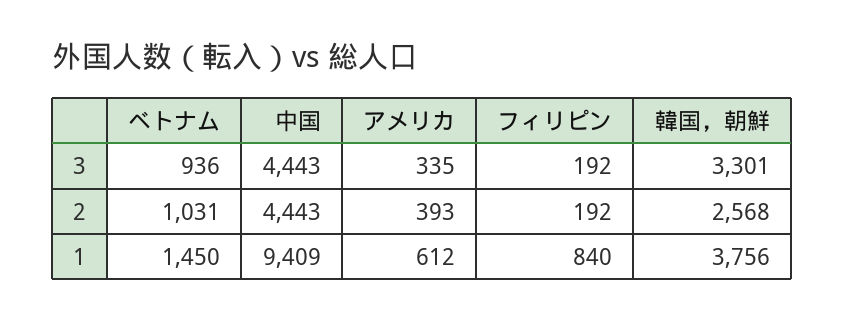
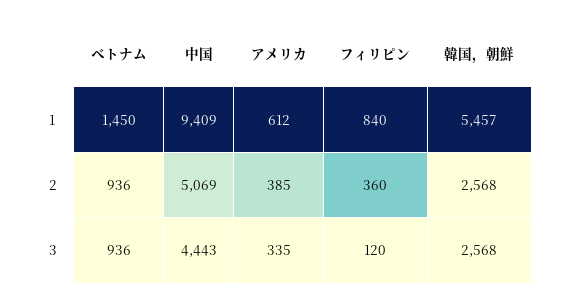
フィリピン, 3: 192 -> 120
韓国，朝鮮, 3: 3301 -> 2568
ベトナム, 2: 1031 -> 936
中国, 2: 4443 -> 5069
アメリカ, 2: 393 -> 385
フィリピン, 2: 192 -> 360
韓国，朝鮮, 1: 3756 -> 5457

